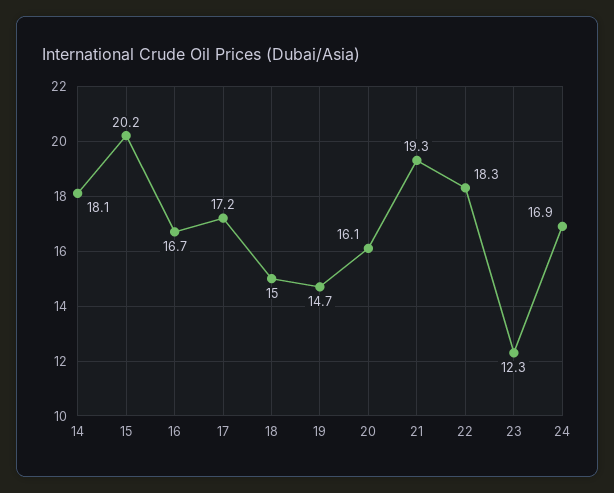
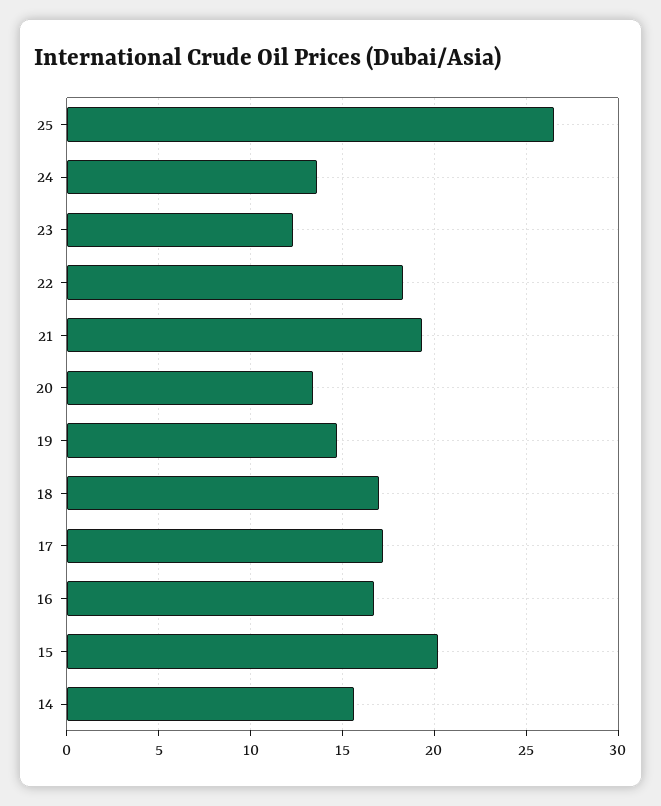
14: 18.1 -> 15.5
18: 15 -> 17
20: 16.1 -> 13.5
24: 16.9 -> 13.5
25: none -> 26.5

